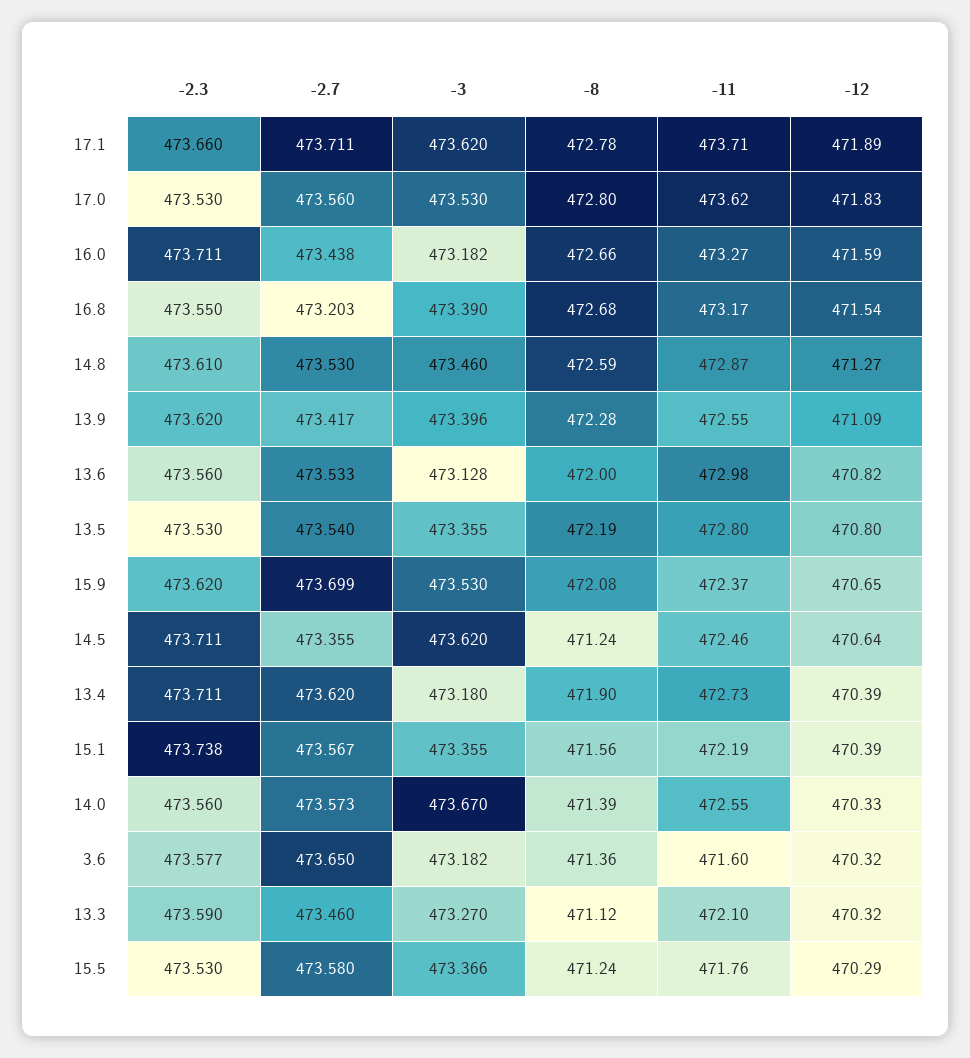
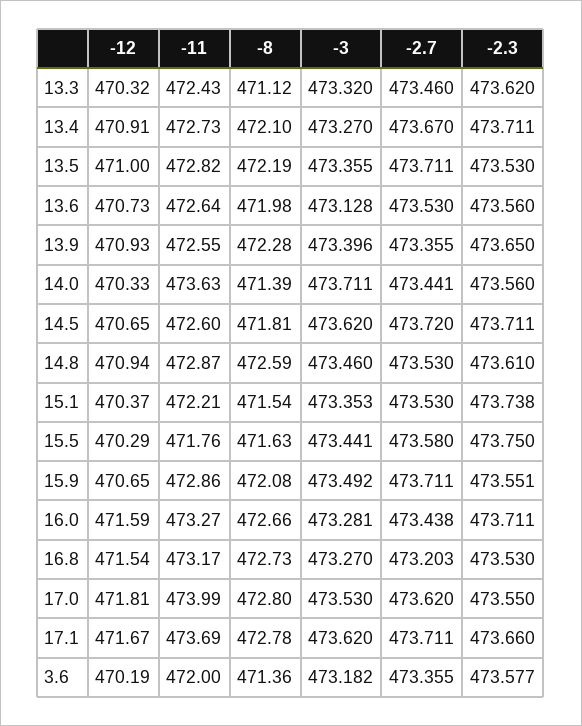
-11, 17.1: 473.71 -> 473.69
-12, 17.1: 471.89 -> 471.67
-2.3, 17.0: 473.53 -> 473.55
-2.7, 17.0: 473.56 -> 473.62
-11, 17.0: 473.62 -> 473.99
-12, 17.0: 471.83 -> 471.81
-3, 16.0: 473.182 -> 473.281
-2.3, 16.8: 473.55 -> 473.53
-3, 16.8: 473.39 -> 473.27
-8, 16.8: 472.68 -> 472.73
-12, 14.8: 471.27 -> 470.94
-2.3, 13.9: 473.62 -> 473.65
-2.7, 13.9: 473.417 -> 473.355
-12, 13.9: 471.09 -> 470.93
-2.7, 13.6: 473.533 -> 473.53
-8, 13.6: 472 -> 471.98
-11, 13.6: 472.98 -> 472.64
-12, 13.6: 470.82 -> 470.73
-2.7, 13.5: 473.54 -> 473.711
-11, 13.5: 472.8 -> 472.82
-12, 13.5: 470.8 -> 471
-2.3, 15.9: 473.62 -> 473.551
-2.7, 15.9: 473.699 -> 473.711
-3, 15.9: 473.53 -> 473.492
-11, 15.9: 472.37 -> 472.86
-2.7, 14.5: 473.355 -> 473.72
-8, 14.5: 471.24 -> 471.81
-11, 14.5: 472.46 -> 472.6
-12, 14.5: 470.64 -> 470.65
-2.7, 13.4: 473.62 -> 473.67
-3, 13.4: 473.18 -> 473.27
-8, 13.4: 471.9 -> 472.1
-12, 13.4: 470.39 -> 470.91
-2.7, 15.1: 473.567 -> 473.53
-3, 15.1: 473.355 -> 473.353
-8, 15.1: 471.56 -> 471.54
-11, 15.1: 472.19 -> 472.21
-12, 15.1: 470.39 -> 470.37
-2.7, 14.0: 473.573 -> 473.441
-3, 14.0: 473.67 -> 473.711
-11, 14.0: 472.55 -> 473.63
-2.7, 3.6: 473.65 -> 473.355
-11, 3.6: 471.6 -> 472
-12, 3.6: 470.32 -> 470.19
-2.3, 13.3: 473.59 -> 473.62
-3, 13.3: 473.27 -> 473.32
-11, 13.3: 472.1 -> 472.43
-2.3, 15.5: 473.53 -> 473.75
-3, 15.5: 473.366 -> 473.441
-8, 15.5: 471.24 -> 471.63

